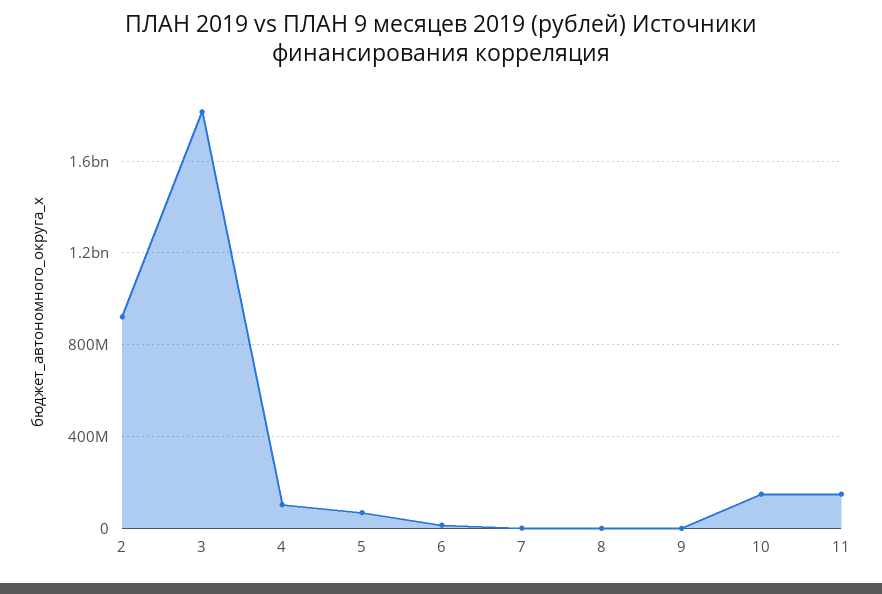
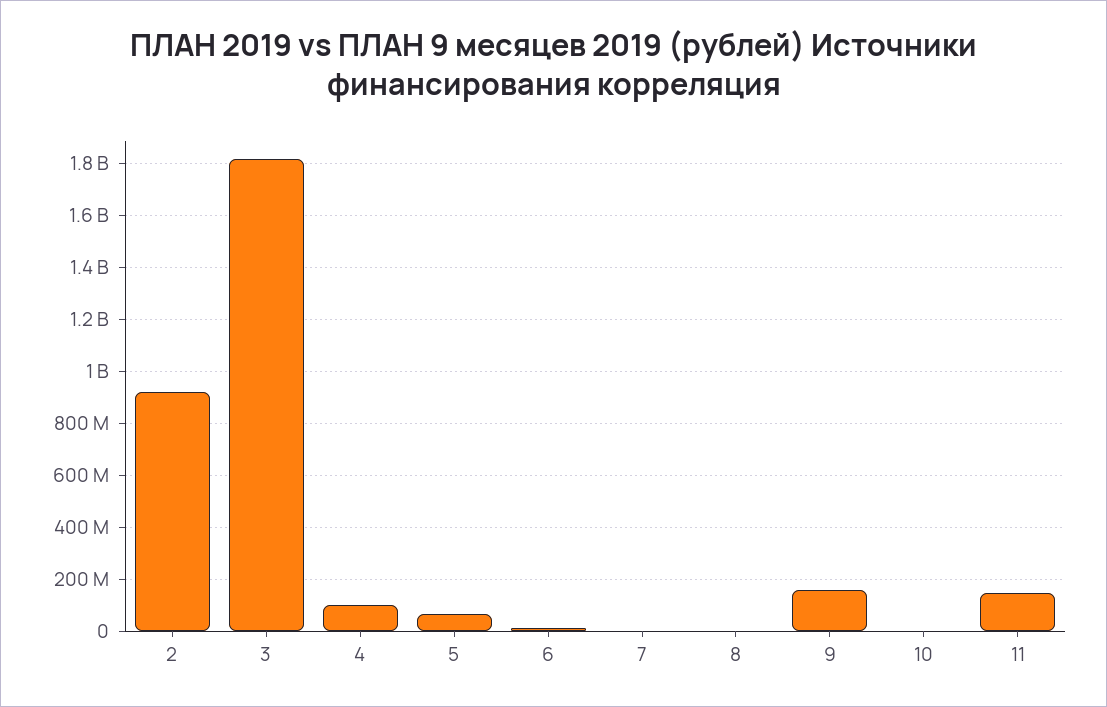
9: 0 -> 150000000
10: 150000000 -> 0

